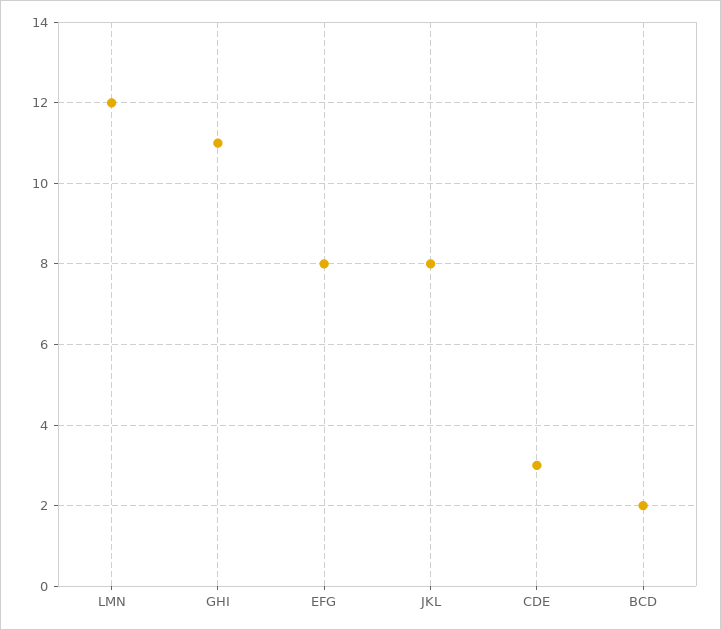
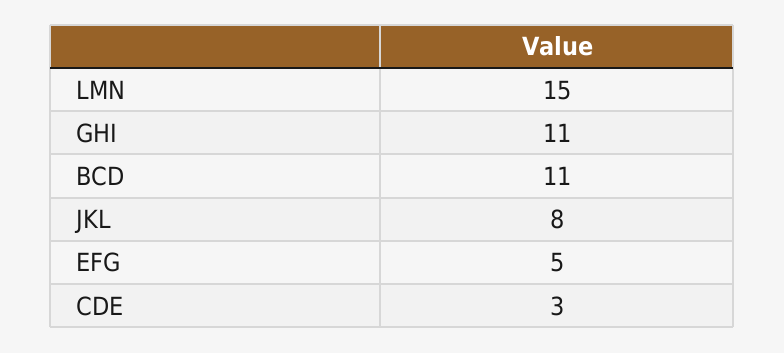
LMN: 12 -> 15
EFG: 8 -> 5
BCD: 2 -> 11

